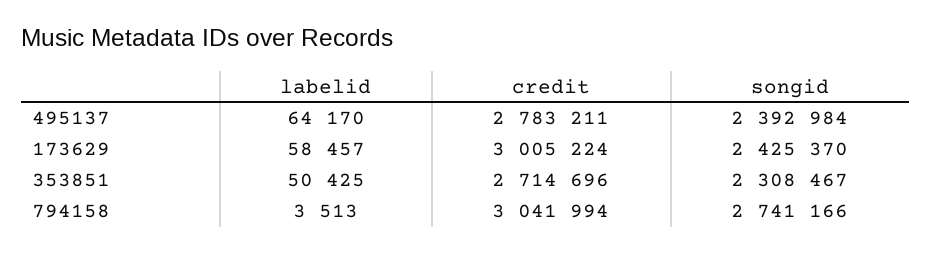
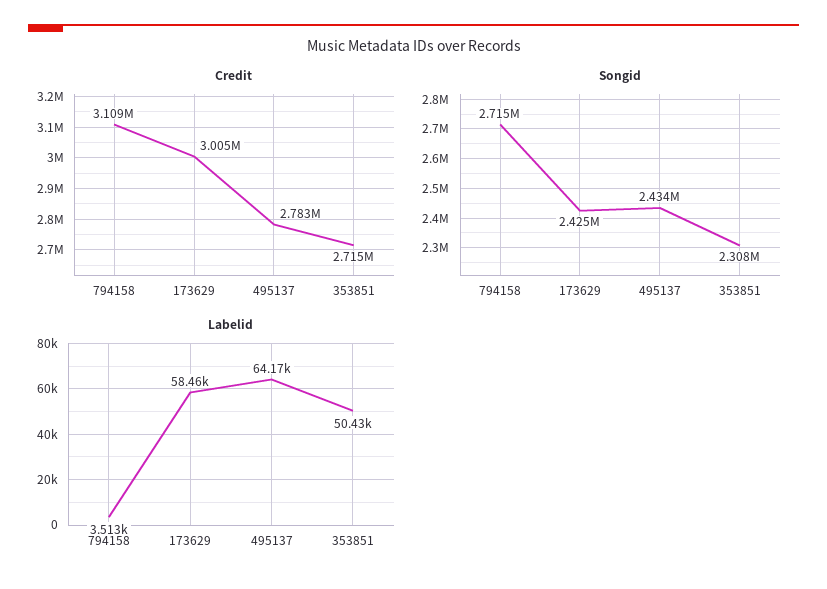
songid, 495137: 2392984 -> 2434000
credit, 794158: 3041994 -> 3109000
songid, 794158: 2741166 -> 2715000

